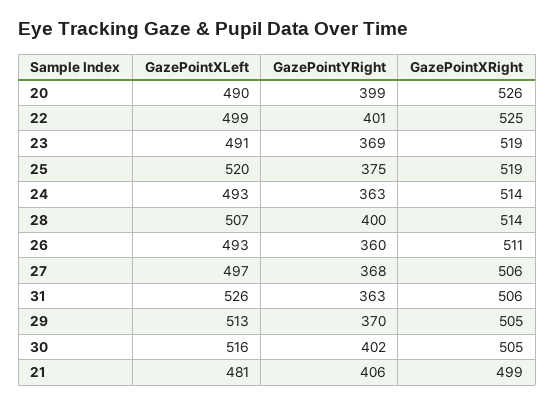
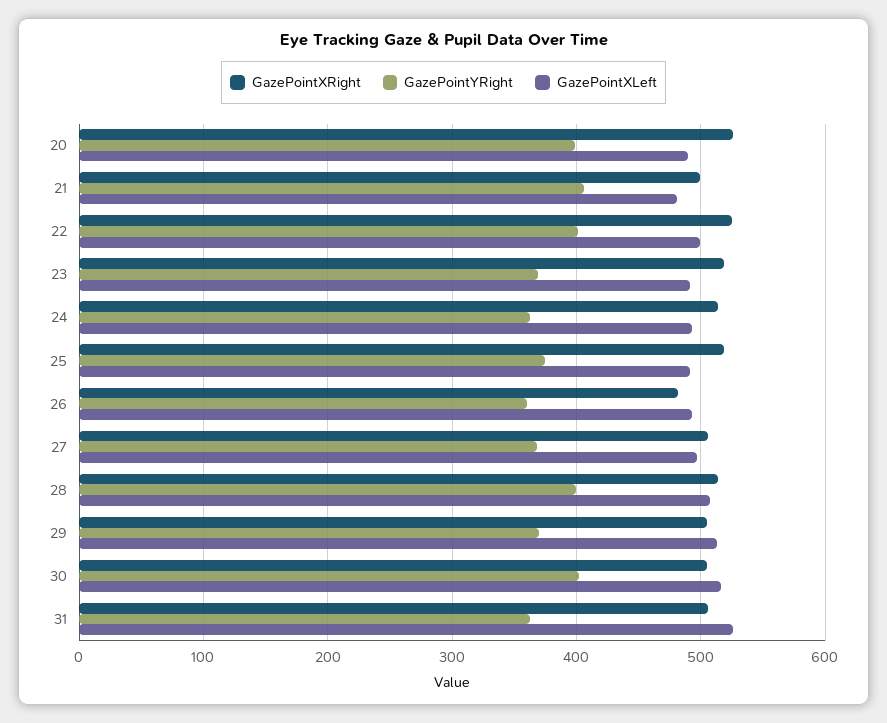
GazePointXLeft, 25: 520 -> 490
GazePointXRight, 26: 511 -> 480

